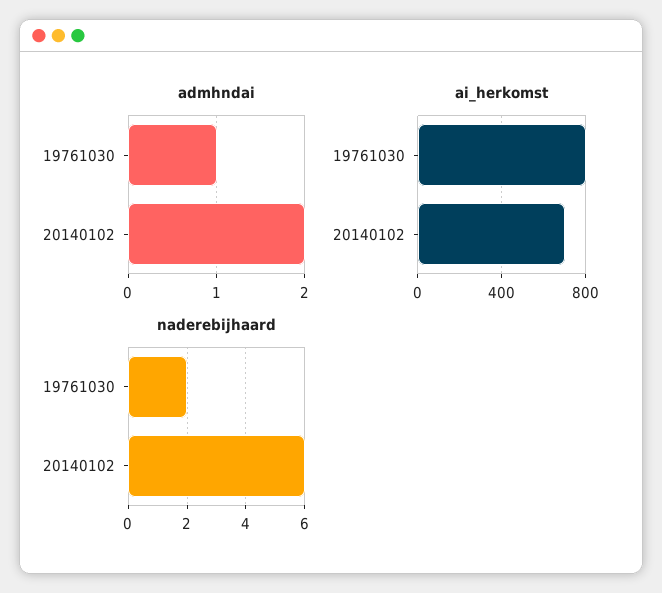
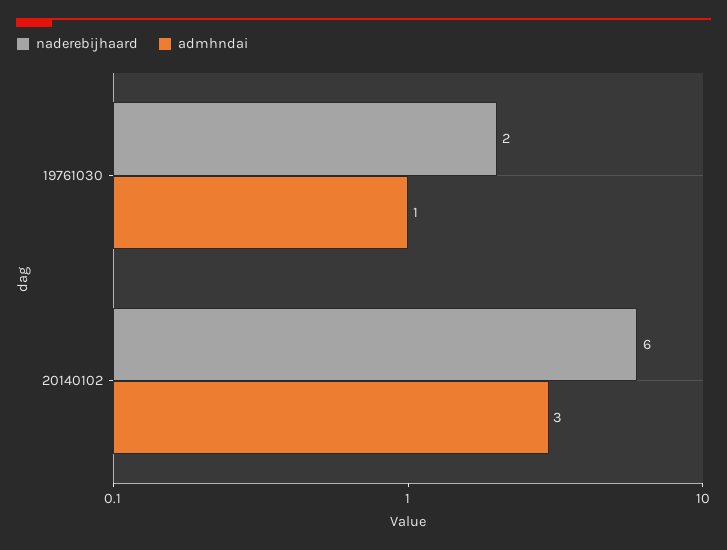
admhndai, 20140102: 2 -> 3
ai_herkomst, 19761030: 800 -> none
ai_herkomst, 20140102: 700 -> none

